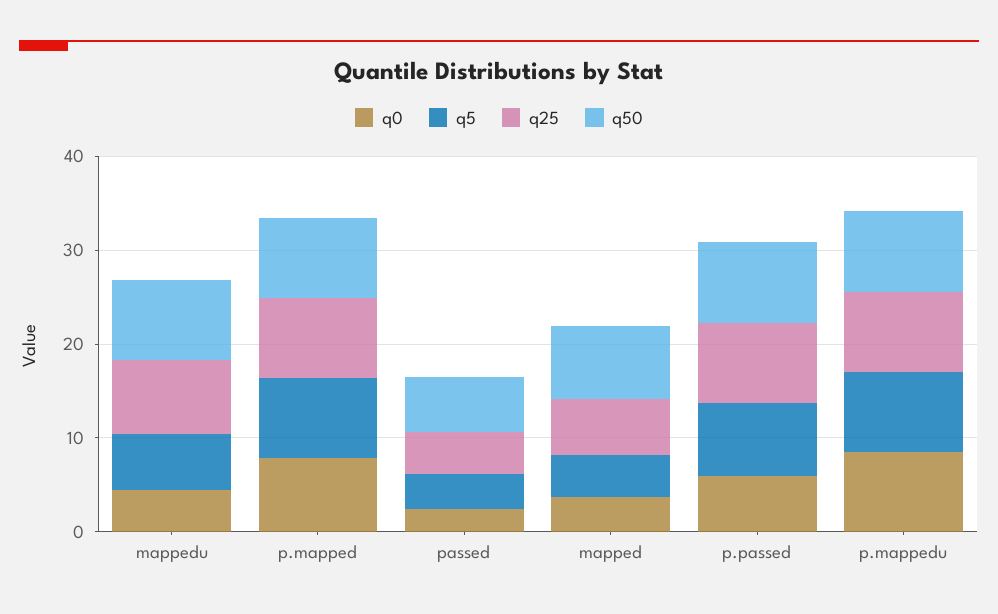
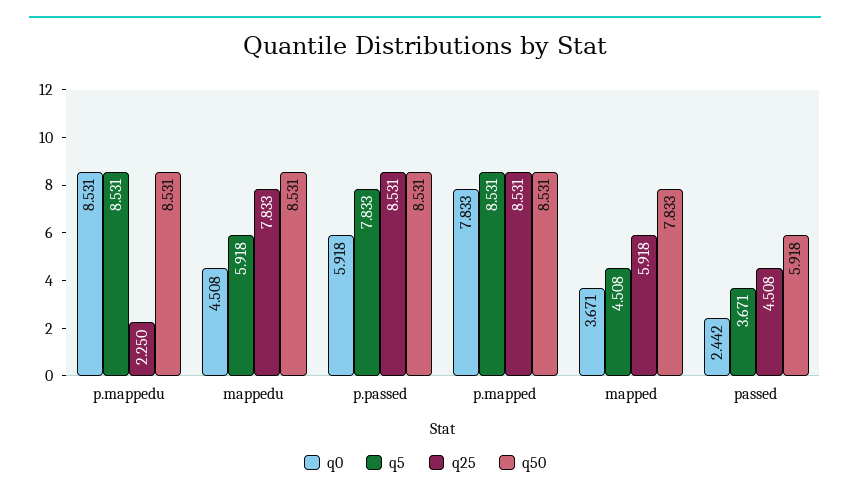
q25, p.mappedu: 8 -> 2.25

